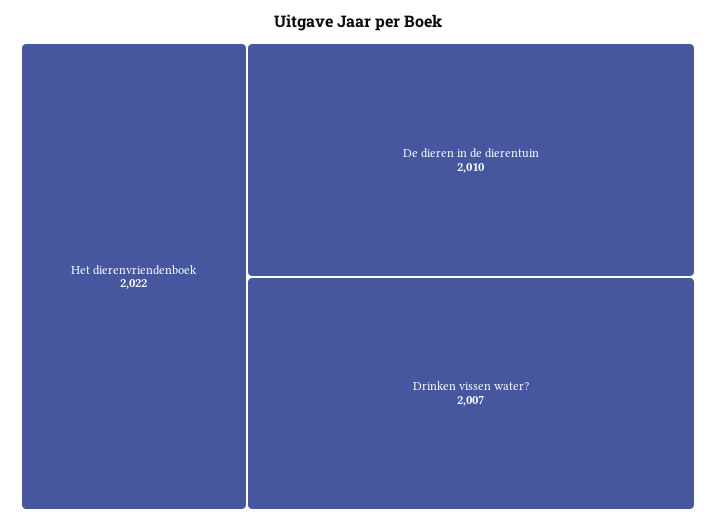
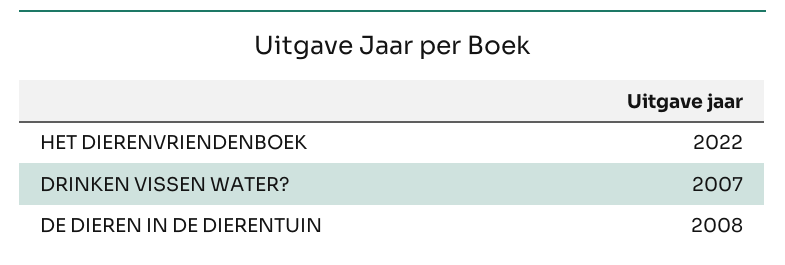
De dieren in de dierentuin: 2010 -> 2008

